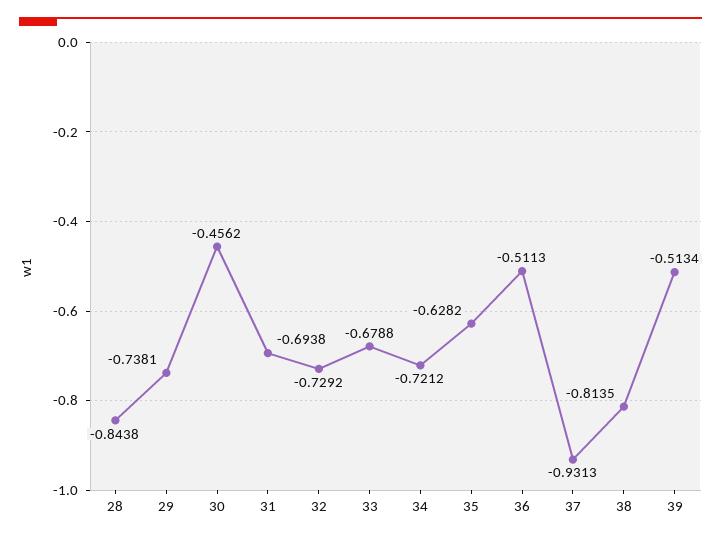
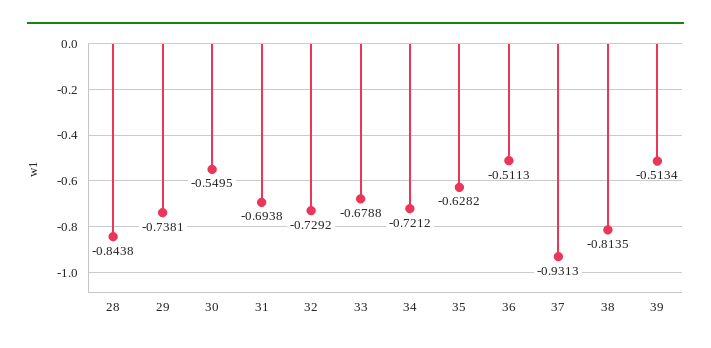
30: -0.4562 -> -0.5495

